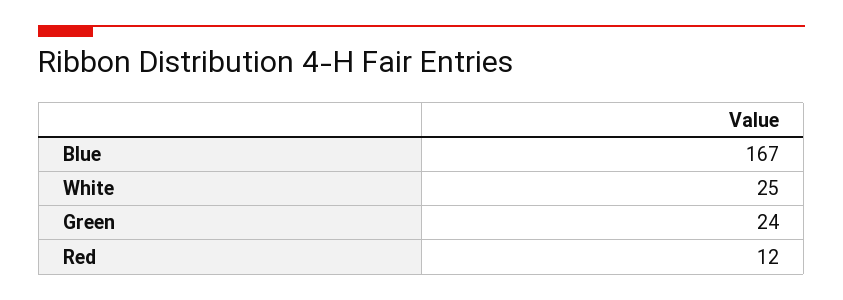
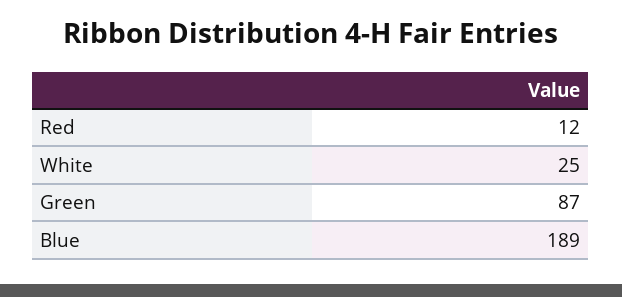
Blue: 167 -> 189
Green: 24 -> 87

